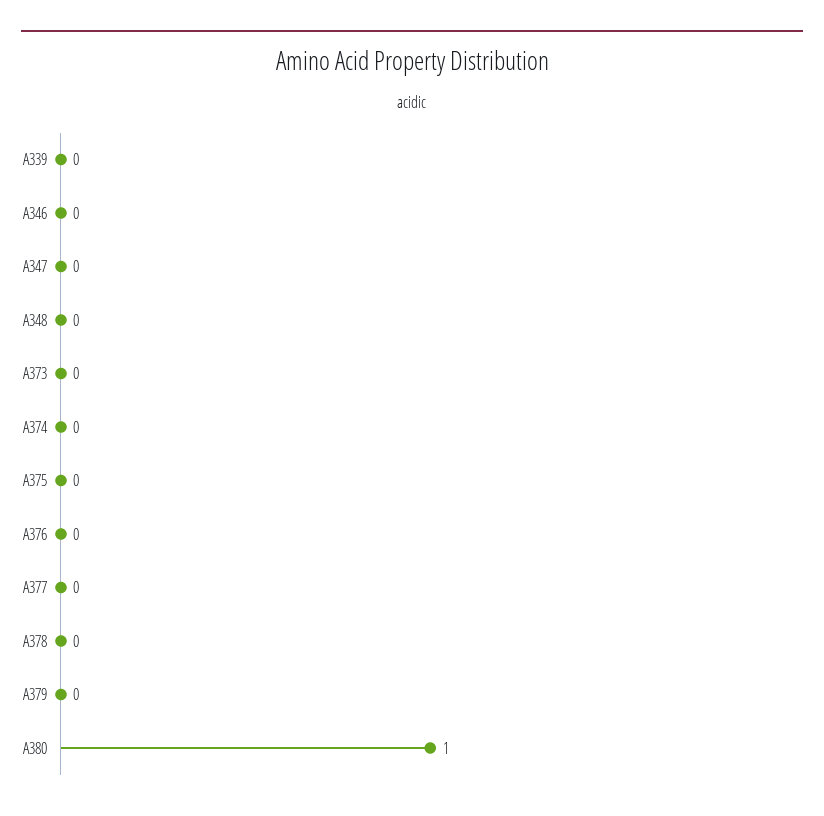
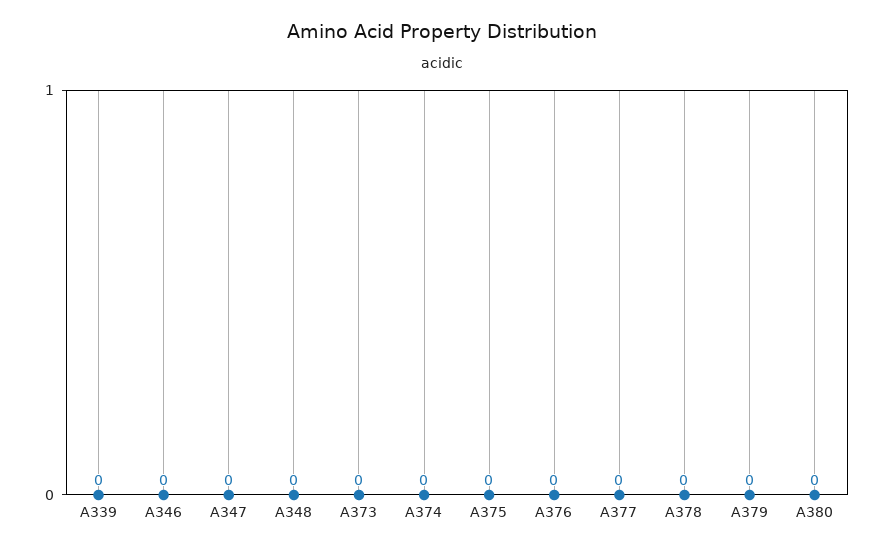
A380: 1 -> 0

